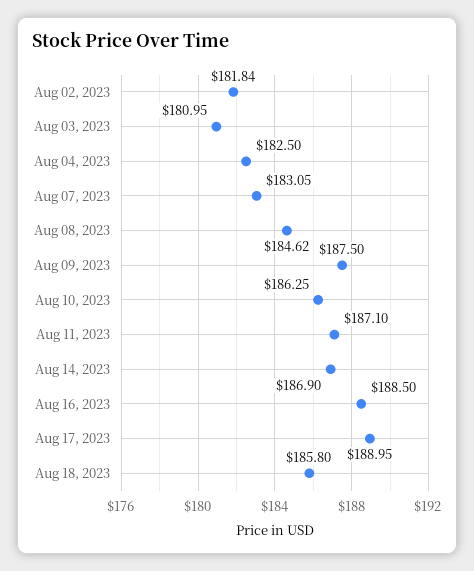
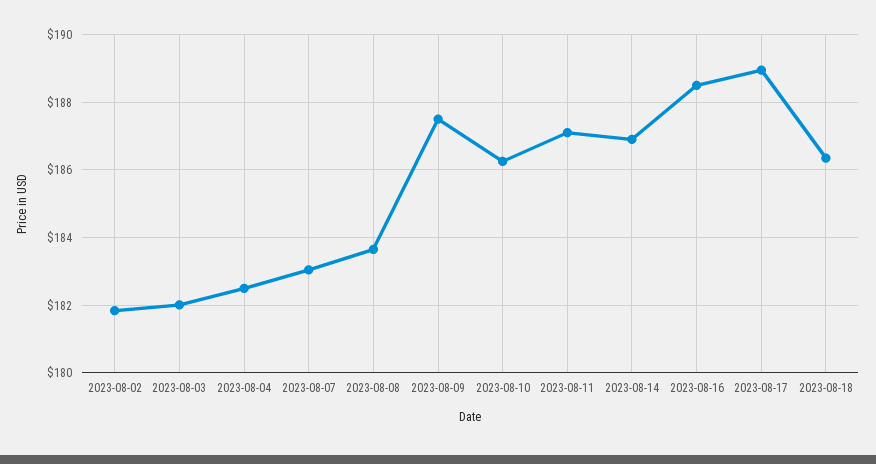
Aug 03, 2023: 180.95 -> 182
Aug 08, 2023: 184.62 -> 183.6
Aug 18, 2023: 185.8 -> 186.4

